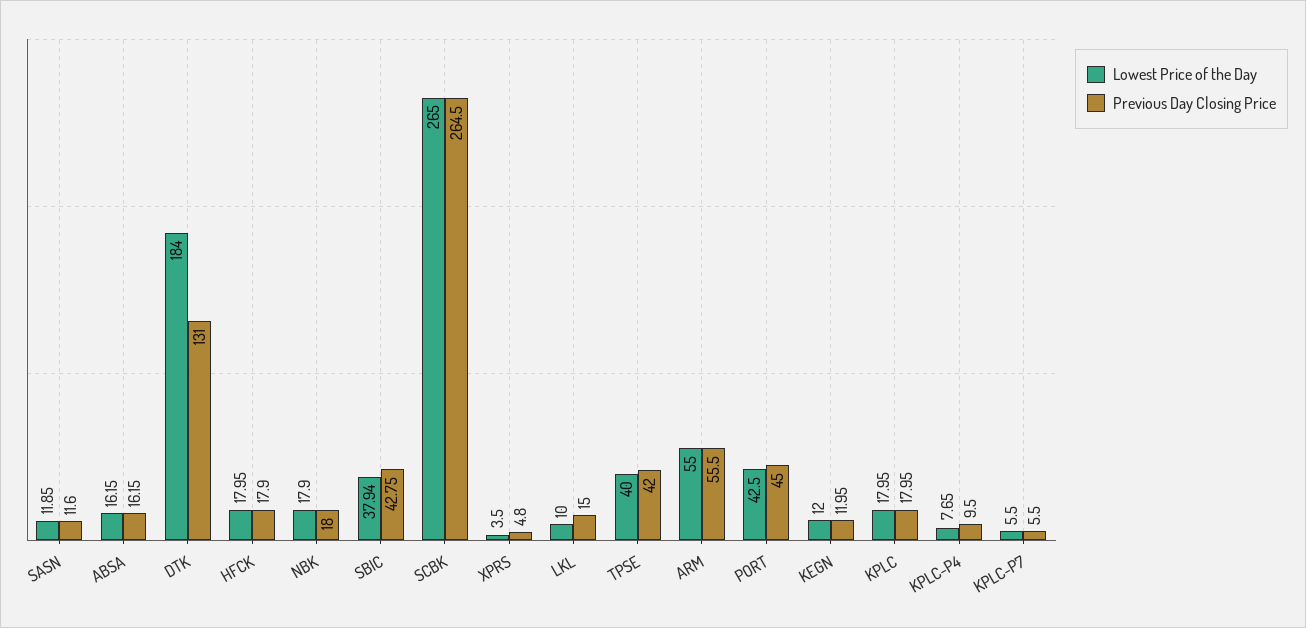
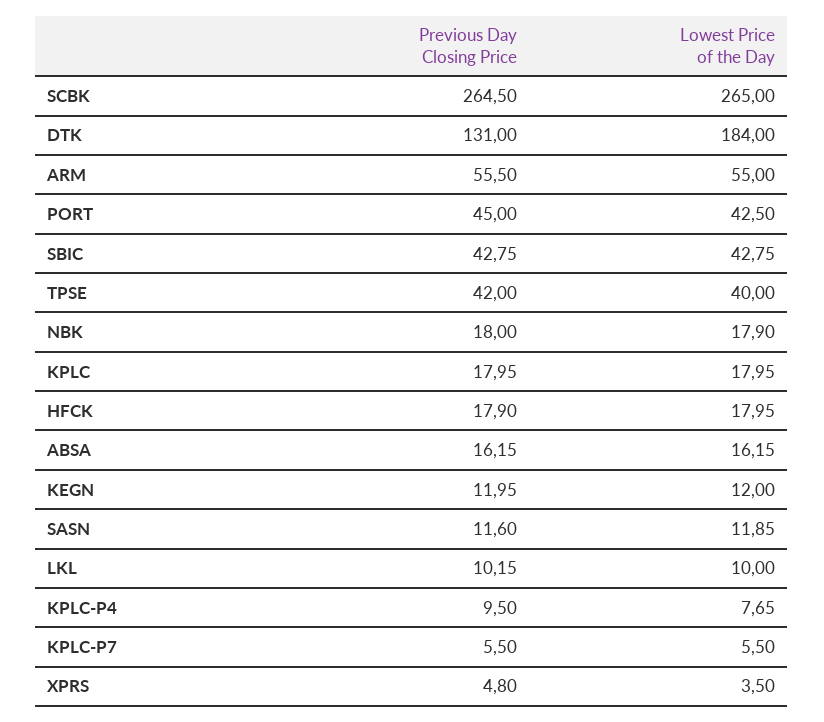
Lowest Price of the Day, SBIC: 37.94 -> 42.75
Previous Day Closing Price, LKL: 15 -> 10.15

